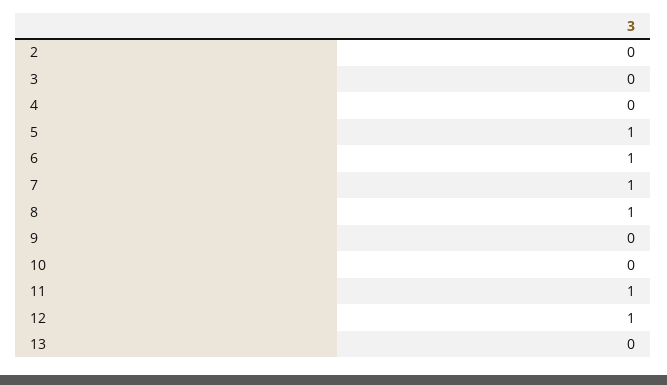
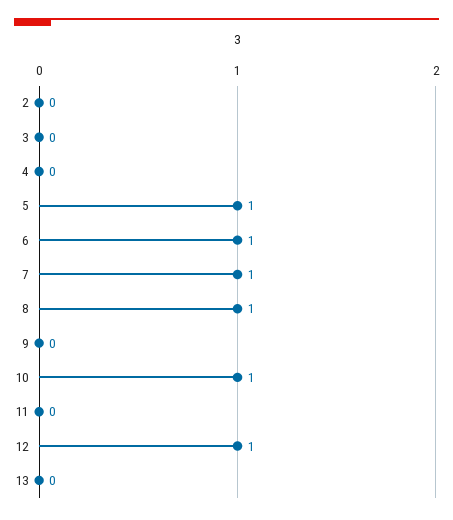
10: 0 -> 1
11: 1 -> 0

